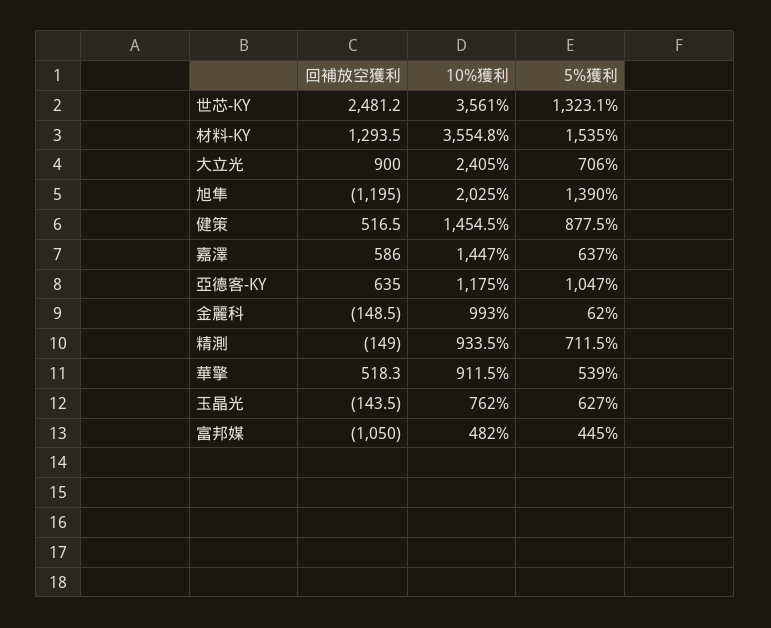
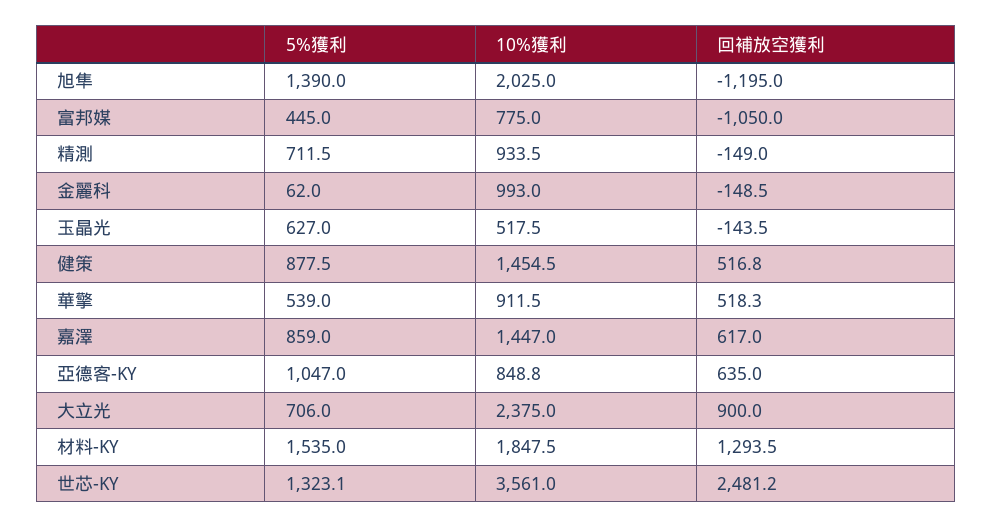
10%獲利, 材料-KY: 3554.8 -> 1847.5
10%獲利, 大立光: 2405 -> 2375
回補放空獲利, 健策: 516.5 -> 516.8
回補放空獲利, 嘉澤: 586 -> 617
5%獲利, 嘉澤: 637 -> 859
10%獲利, 亞德客-KY: 1175 -> 848.8
10%獲利, 玉晶光: 762 -> 517.5
10%獲利, 富邦媒: 482 -> 775

